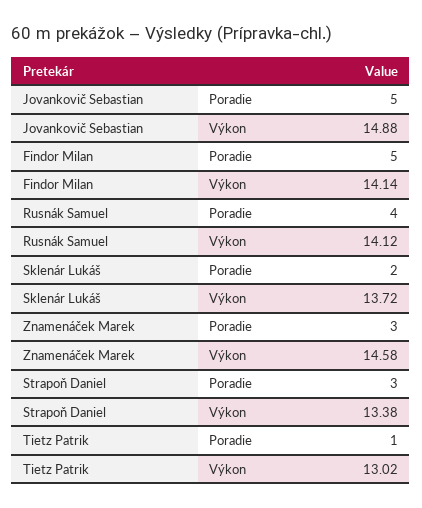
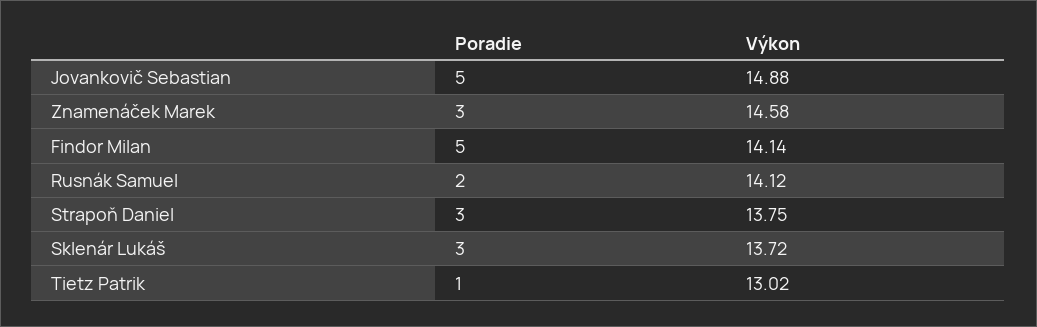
Rusnák Samuel, Poradie: 4 -> 2
Sklenár Lukáš, Poradie: 2 -> 3
Strapoň Daniel, Výkon: 13.38 -> 13.75

